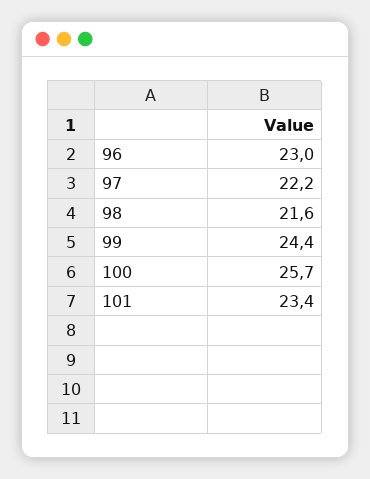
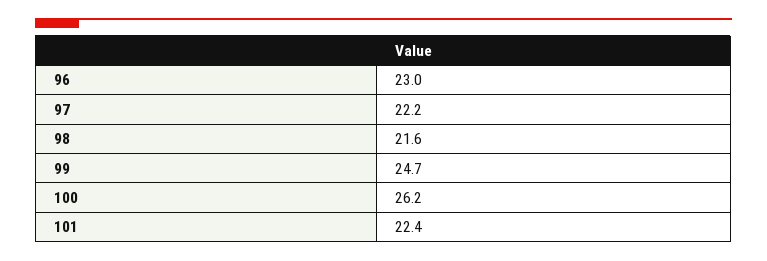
99: 24.4 -> 24.7
100: 25.7 -> 26.2
101: 23.4 -> 22.4

